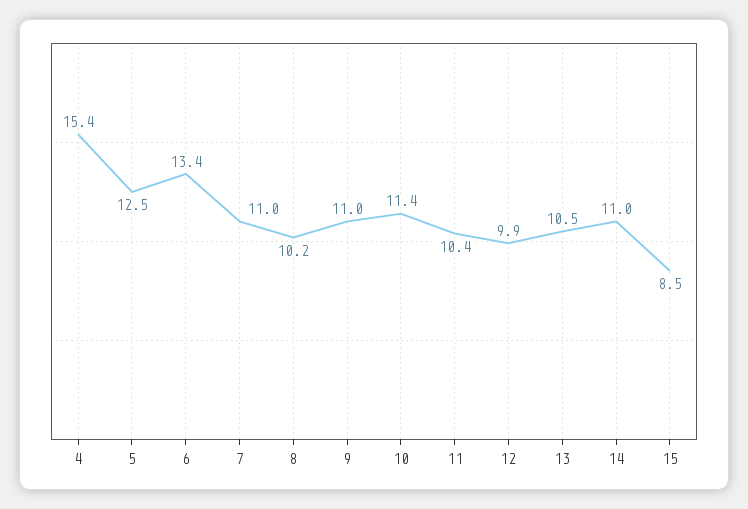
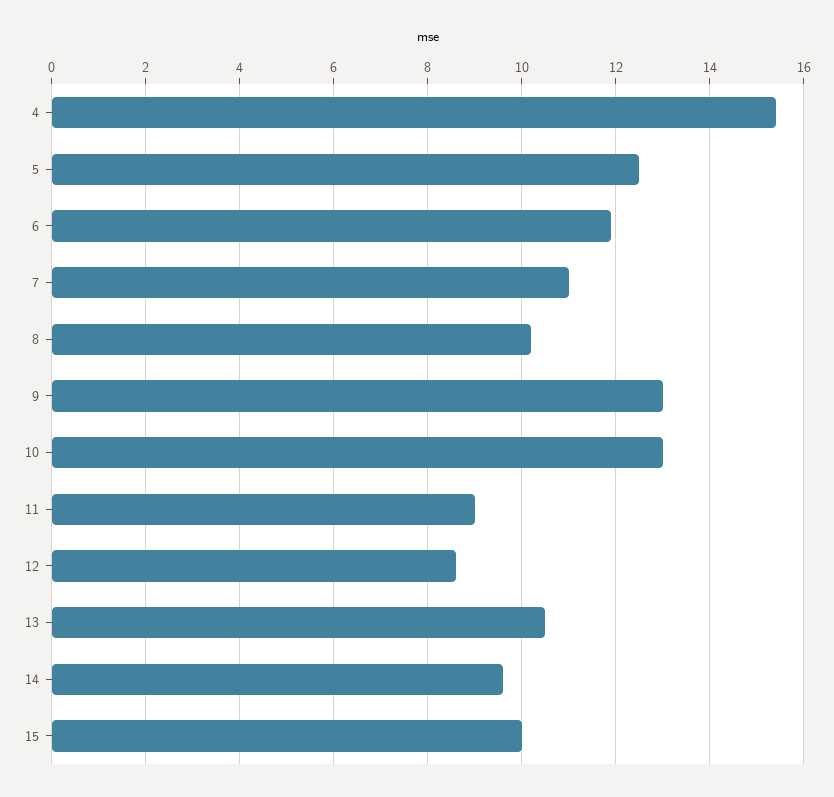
6: 13.4 -> 12
9: 11 -> 13
10: 11.4 -> 13
11: 10.4 -> 9
12: 9.9 -> 8.5
14: 11 -> 9.5
15: 8.5 -> 10

